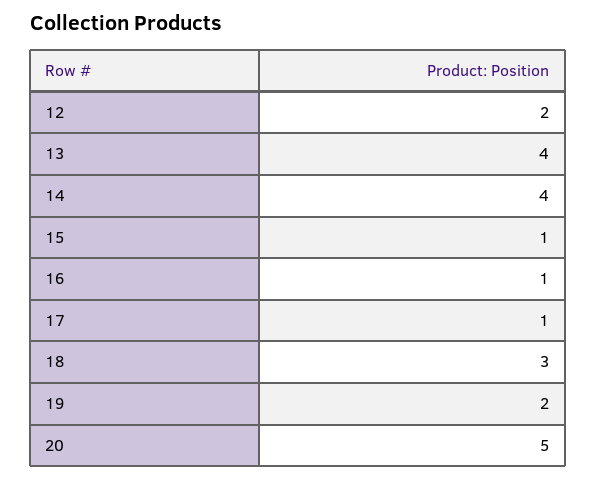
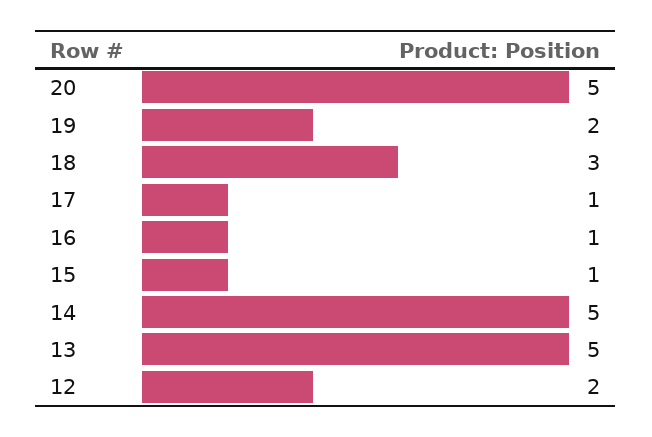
13: 4 -> 5
14: 4 -> 5

